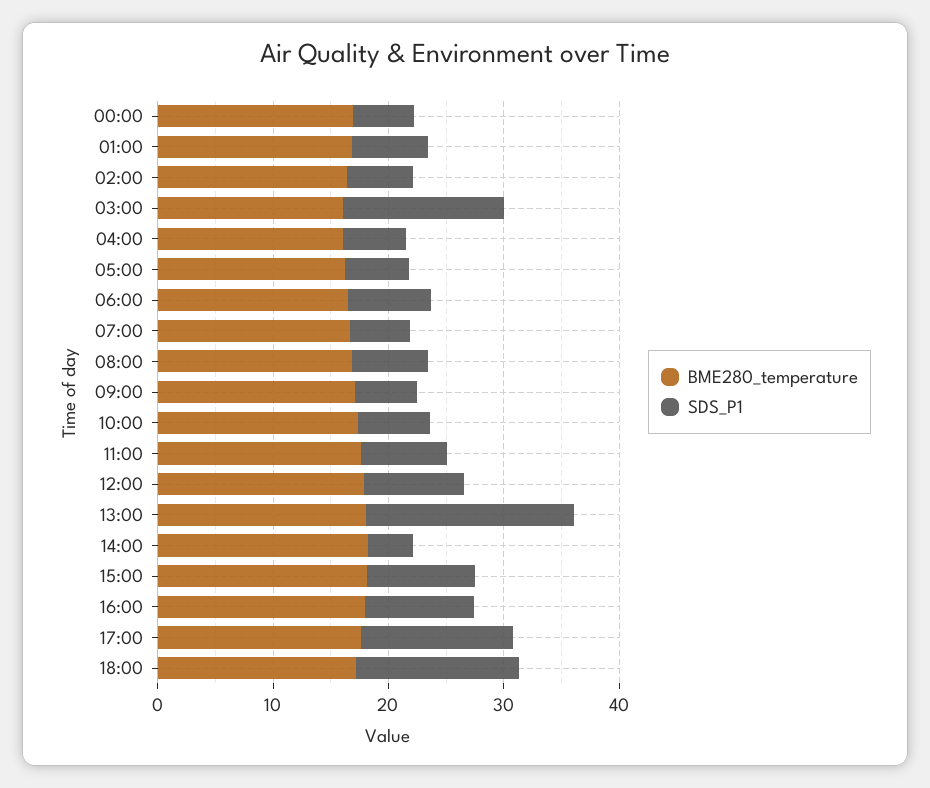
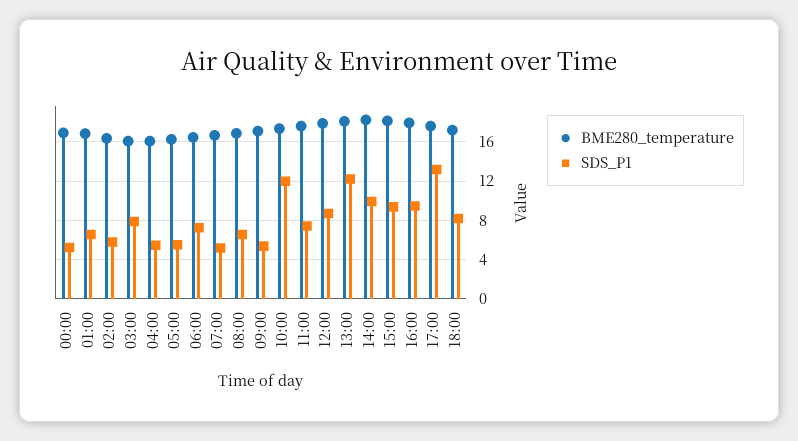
SDS_P1, 03:00: 14 -> 8
SDS_P1, 10:00: 6 -> 12
SDS_P1, 13:00: 18 -> 12
SDS_P1, 14:00: 4 -> 10
SDS_P1, 18:00: 14 -> 8

